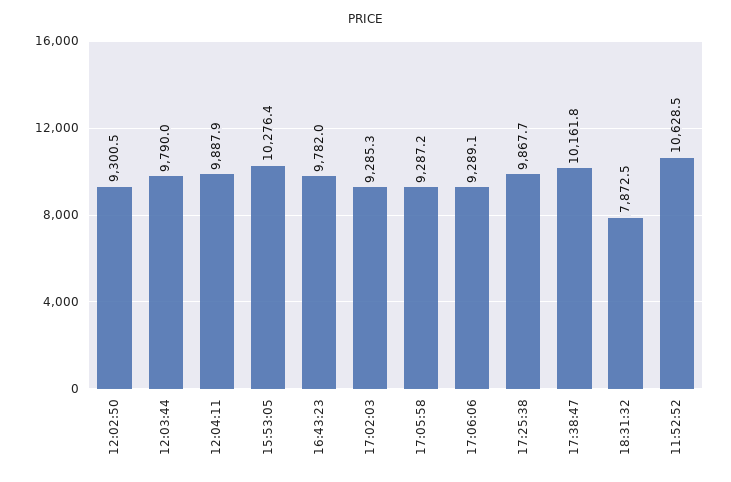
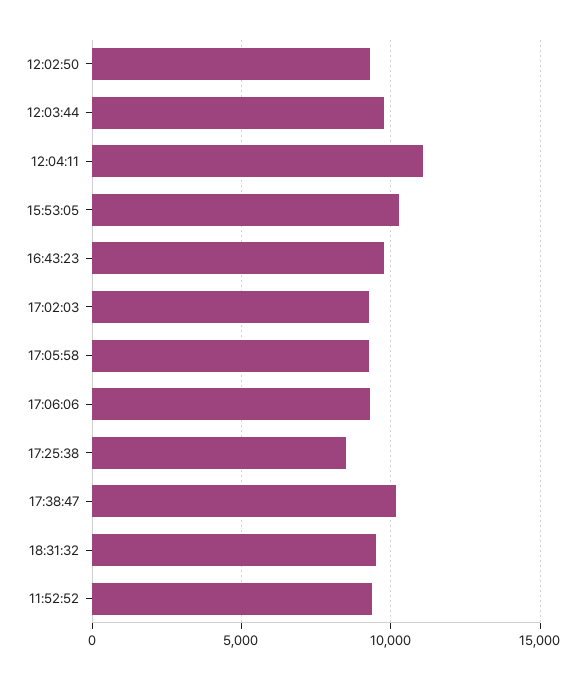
12:04:11: 9887.9 -> 11000
17:25:38: 9867.7 -> 8500
18:31:32: 7872.5 -> 9500
11:52:52: 10628.5 -> 9500

